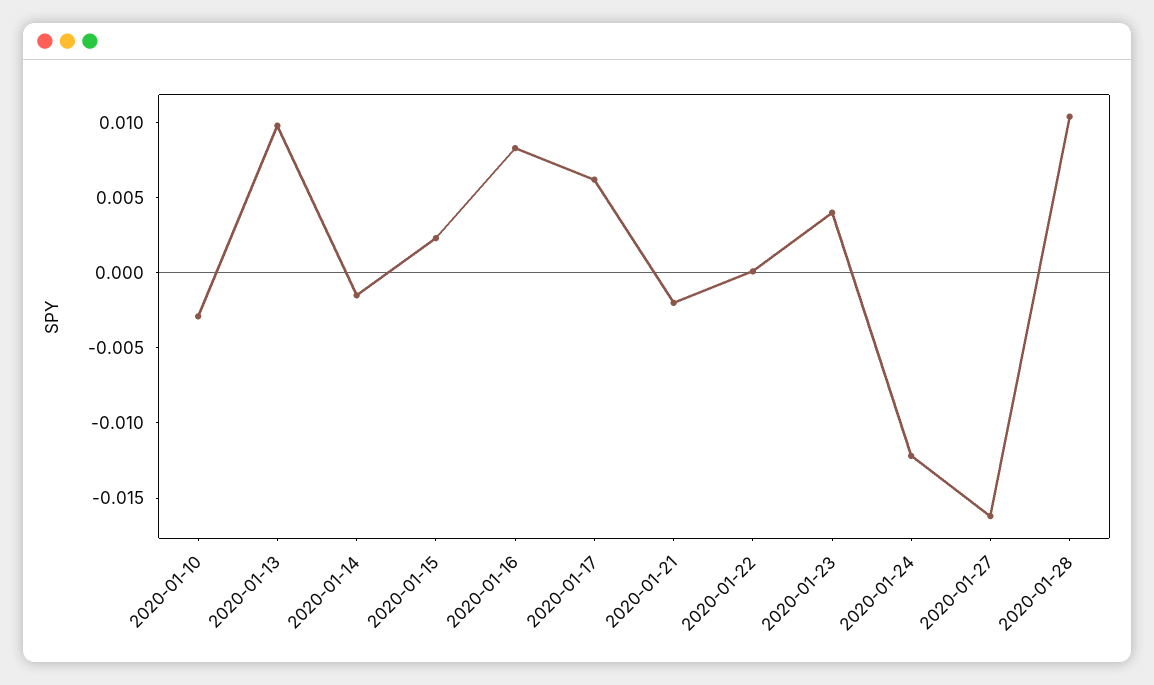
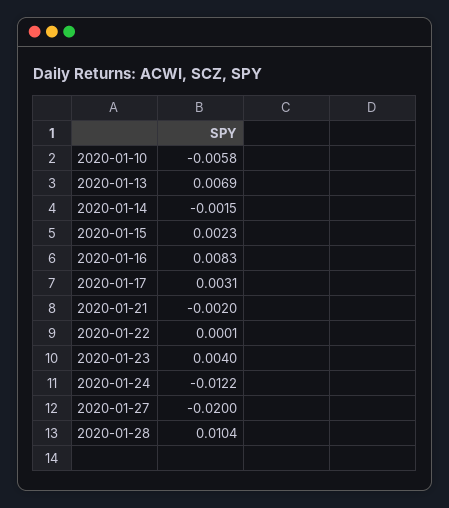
2020-01-10: -0.003 -> -0.0058
2020-01-13: 0.01 -> 0.0069
2020-01-17: 0.006 -> 0.0031
2020-01-27: -0.016 -> -0.02

